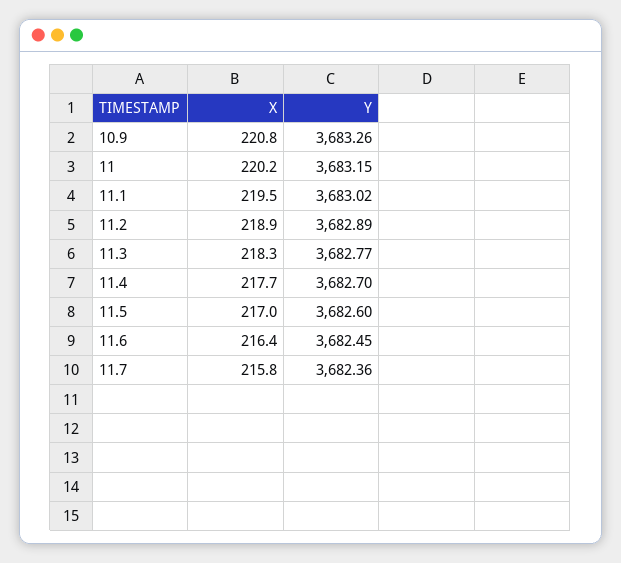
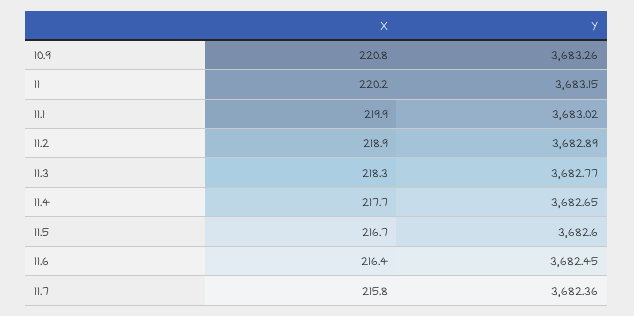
X, 11.1: 219.5 -> 219.9
Y, 11.4: 3682.7 -> 3682.65
X, 11.5: 217 -> 216.7

